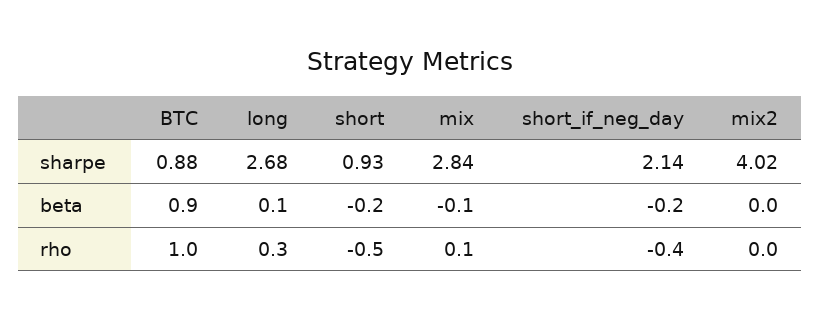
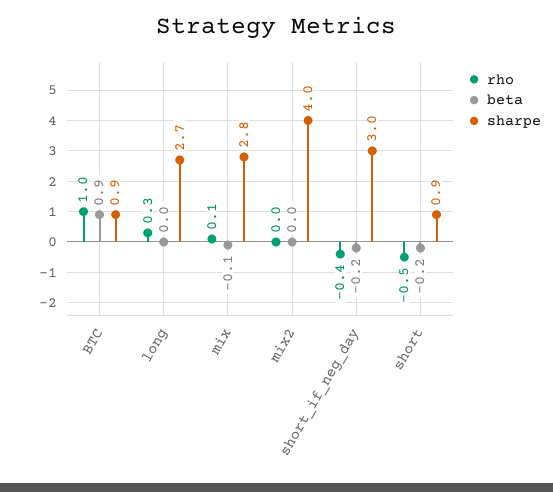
sharpe, short_if_neg_day: 2.14 -> 3
beta, long: 0.1 -> 0

